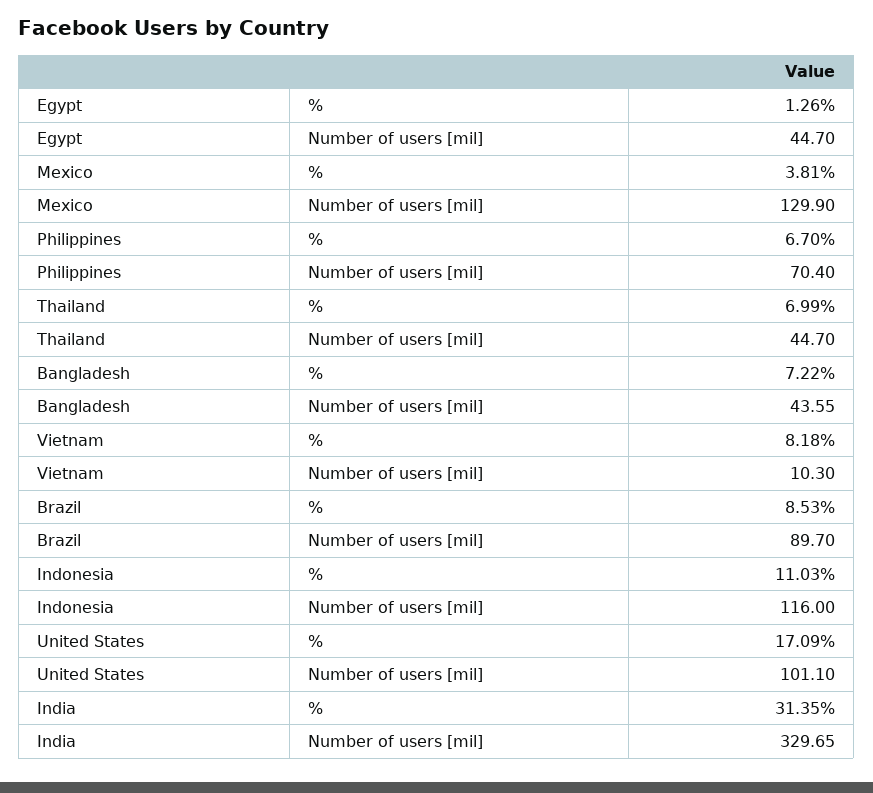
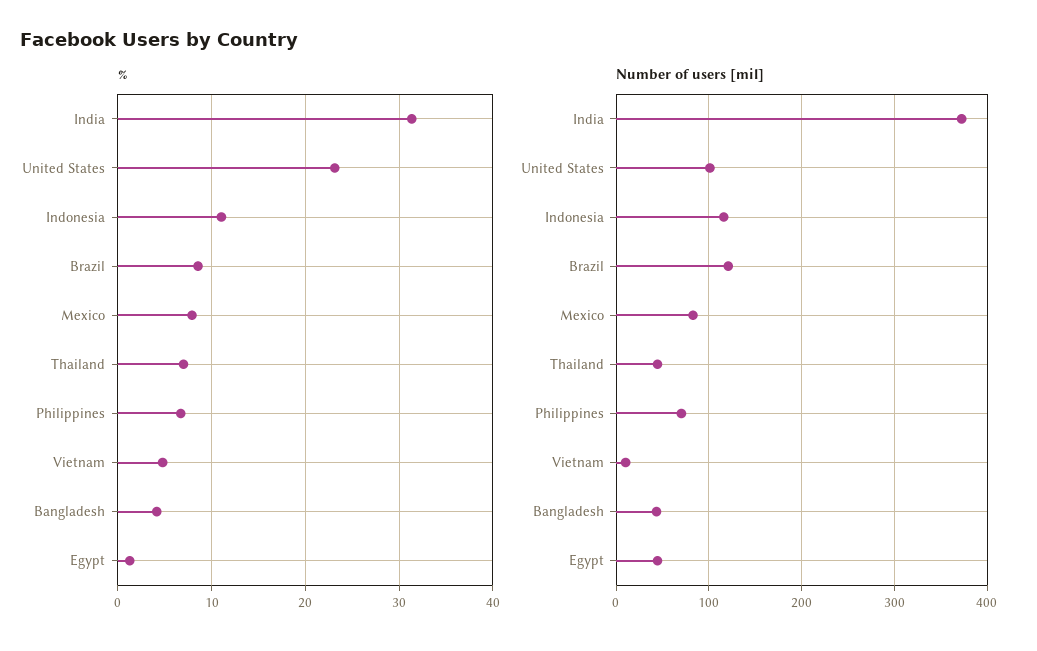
%, Mexico: 3.81 -> 8
Number of users [mil], Mexico: 129.9 -> 80
%, Bangladesh: 7.22 -> 4
%, Vietnam: 8.18 -> 5
Number of users [mil], Brazil: 89.7 -> 120
%, United States: 17.09 -> 23
Number of users [mil], India: 329.65 -> 370

